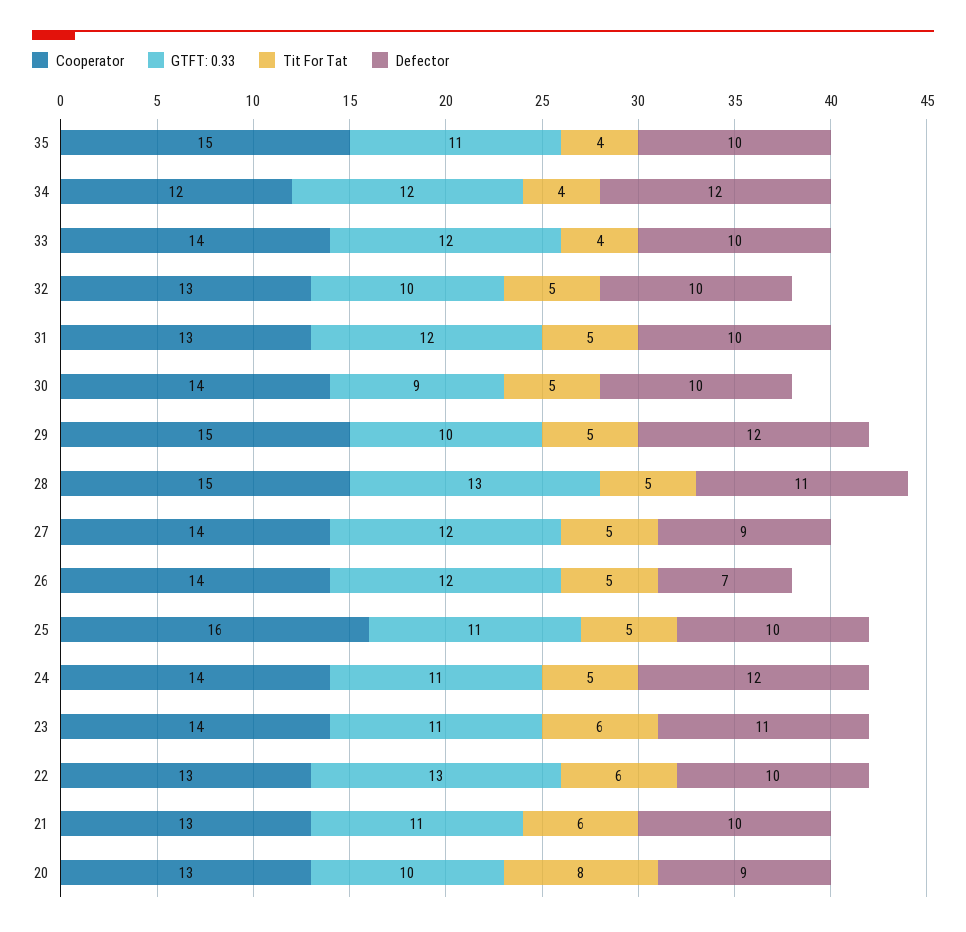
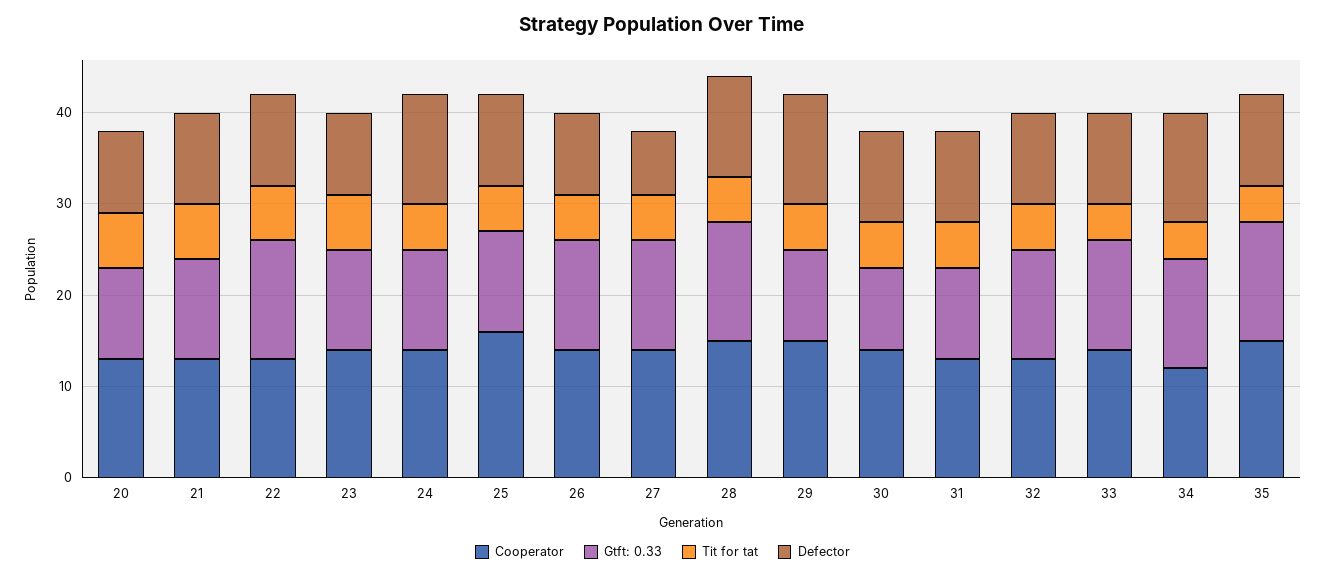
GTFT: 0.33, 35: 11 -> 13
GTFT: 0.33, 32: 10 -> 12
GTFT: 0.33, 31: 12 -> 10
Defector, 27: 9 -> 7
Defector, 26: 7 -> 9
Defector, 23: 11 -> 9
Tit For Tat, 20: 8 -> 6

